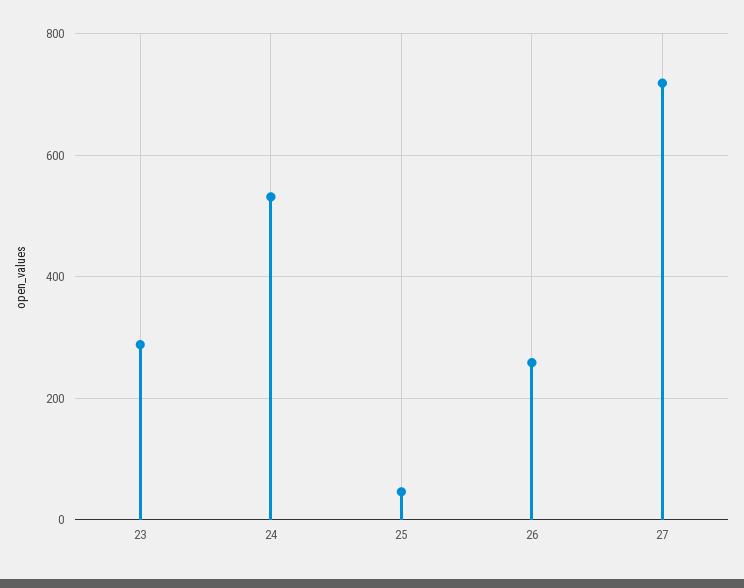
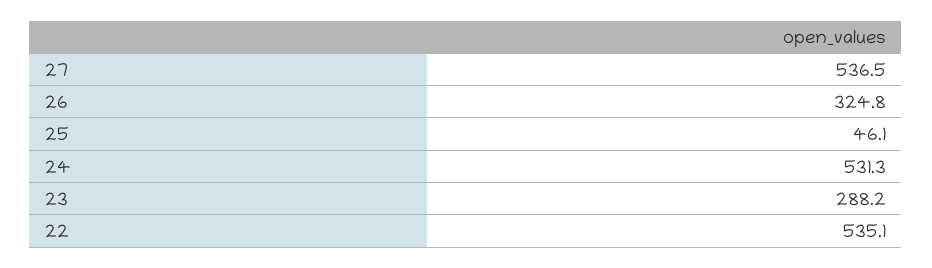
26: 260 -> 324.8
27: 720 -> 536.5
22: none -> 535.1

